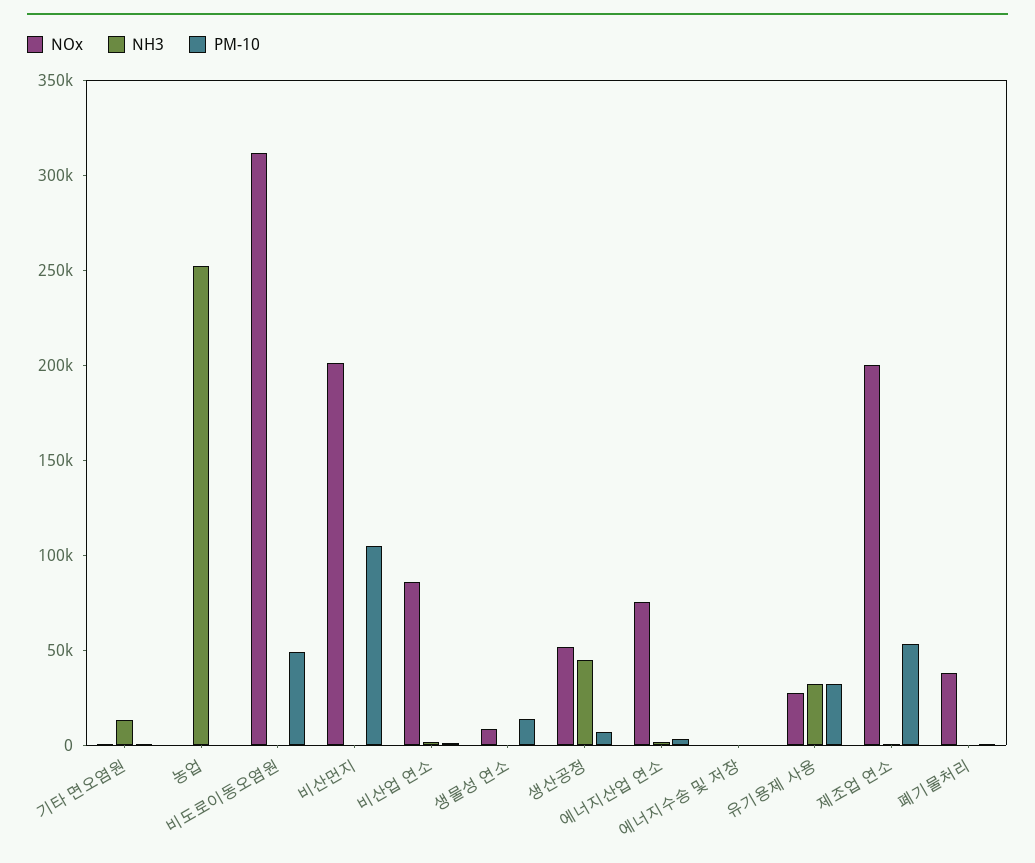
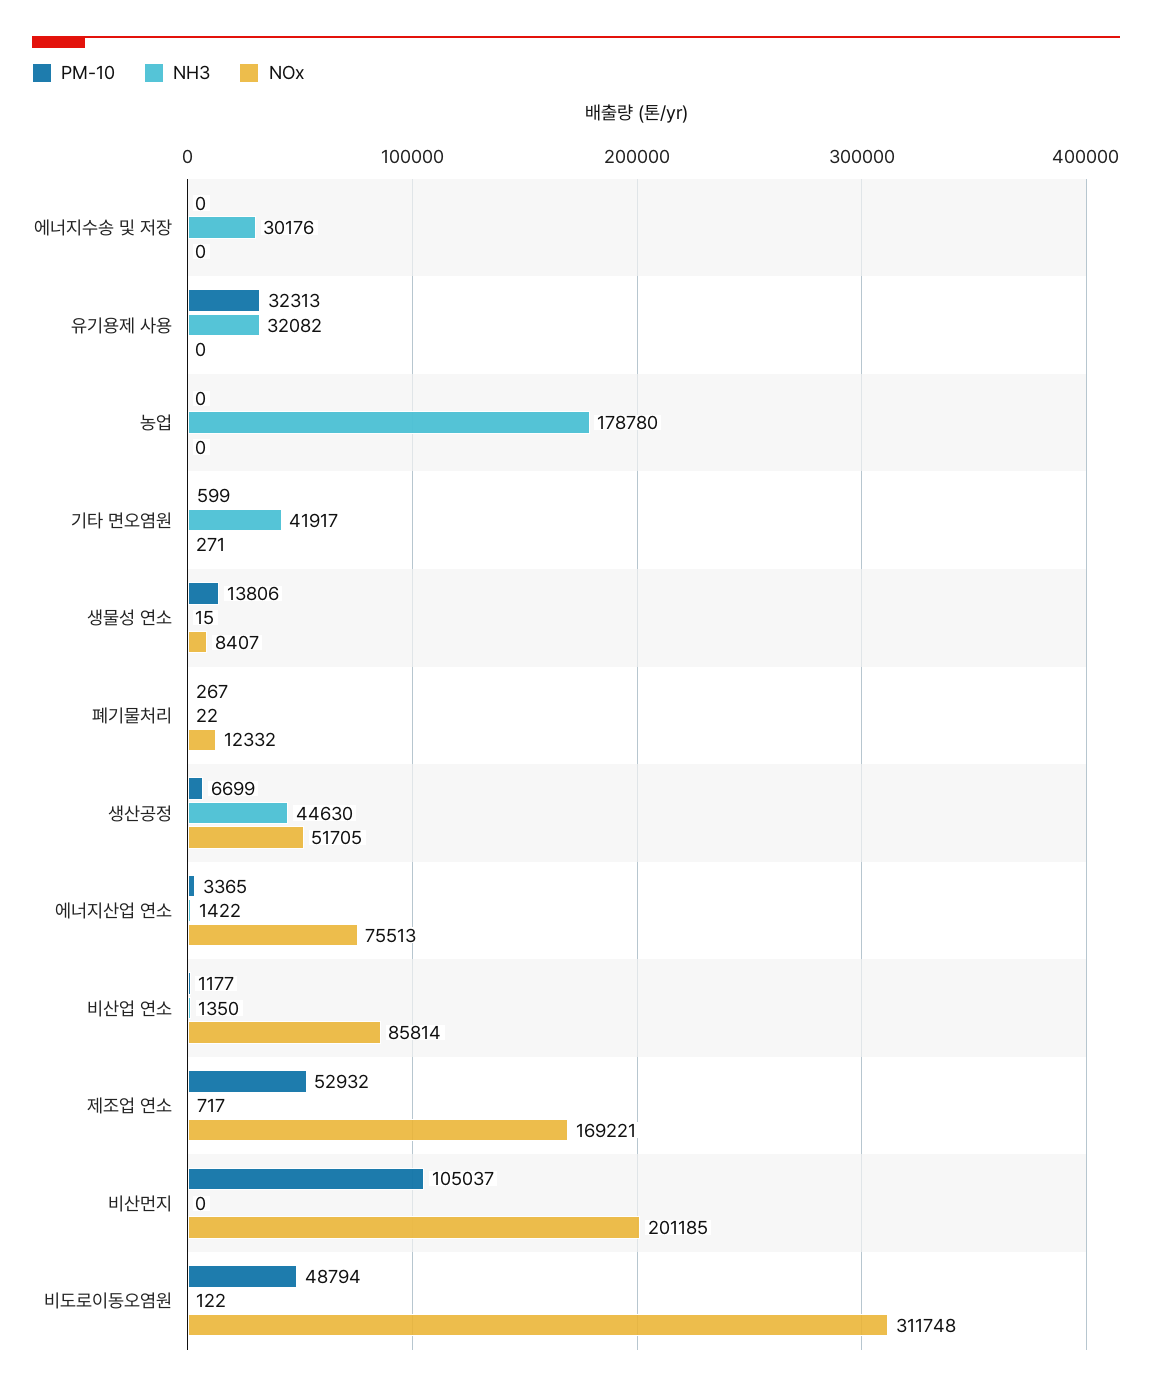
NH3, 기타 면오염원: 10000 -> 41917
NH3, 농업: 250000 -> 178780
NH3, 에너지수송 및 저장: 0 -> 30176
NOx, 유기용제 사용: 30000 -> 0
NOx, 제조업 연소: 200000 -> 169221
NOx, 폐기물처리: 40000 -> 12332

